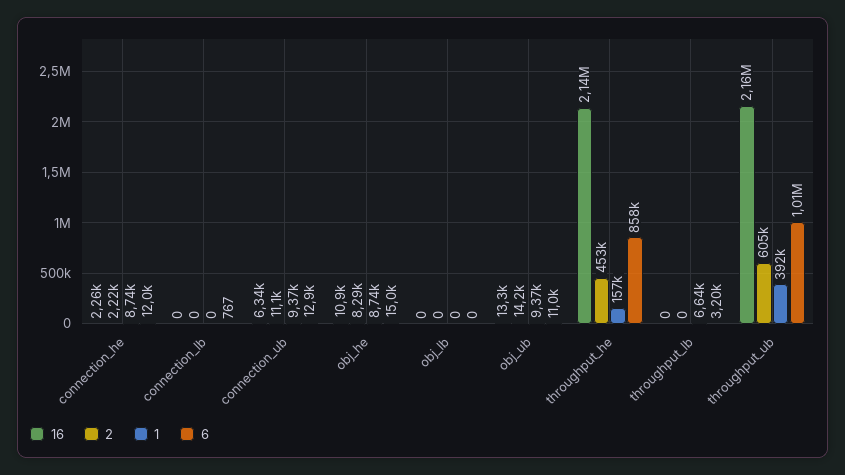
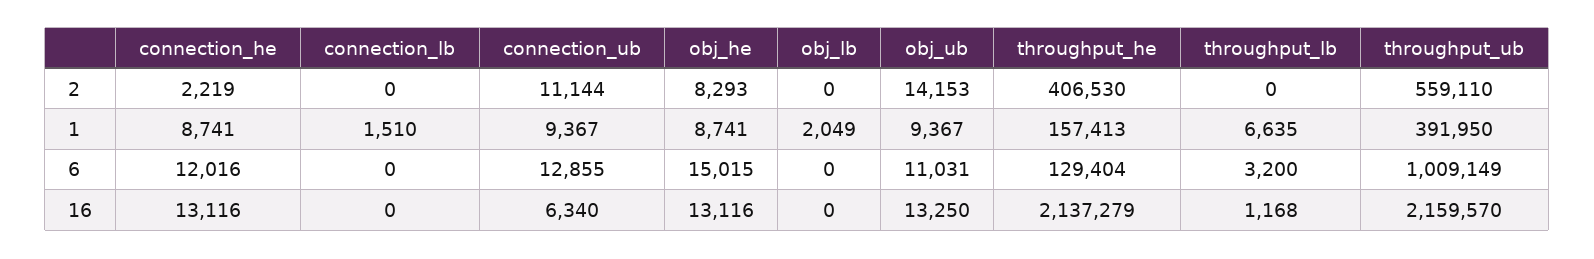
16, connection_he: 2260 -> 13116
1, connection_lb: 0 -> 1510
6, connection_lb: 767 -> 0
16, obj_he: 10900 -> 13116
1, obj_lb: 0 -> 2049
2, throughput_he: 453000 -> 406530
6, throughput_he: 858000 -> 129404
16, throughput_lb: 0 -> 1168
2, throughput_ub: 605000 -> 559110

